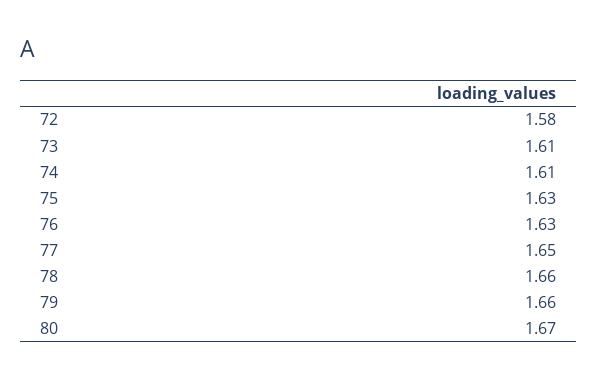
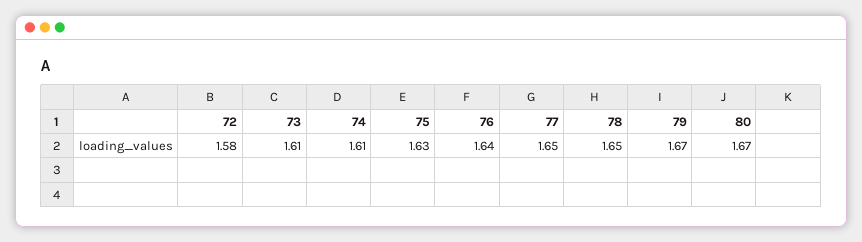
76: 1.63 -> 1.64
78: 1.66 -> 1.65
79: 1.66 -> 1.67

